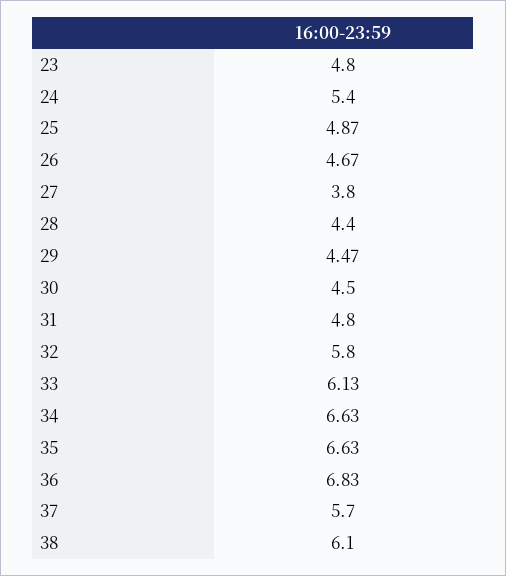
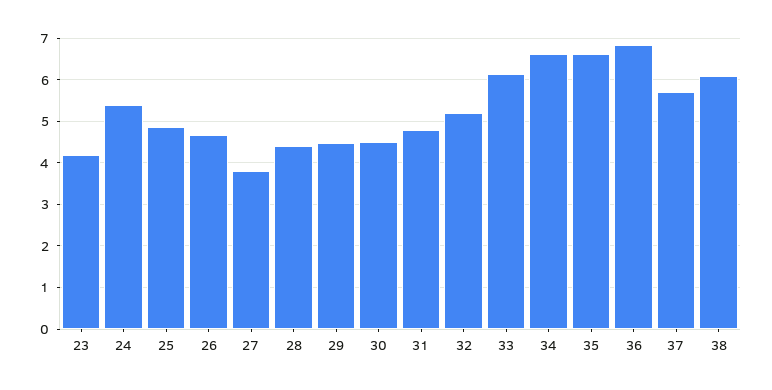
23: 4.8 -> 4.2
32: 5.8 -> 5.2

